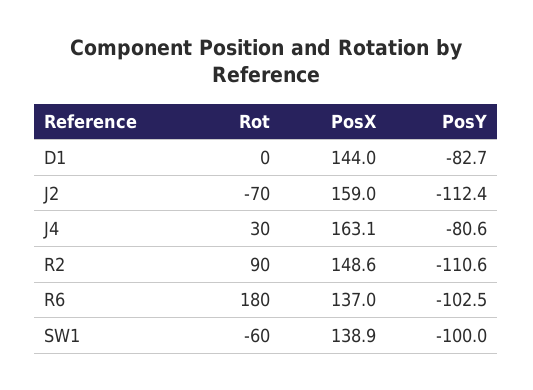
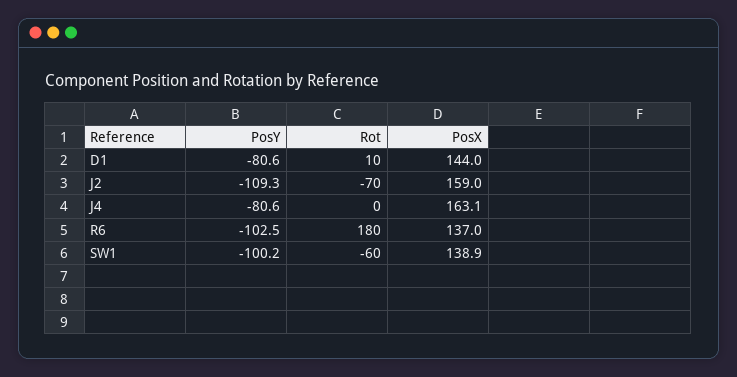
Rot, D1: 0 -> 10
PosY, D1: -82.7 -> -80.6
PosY, J2: -112.4 -> -109.3
Rot, J4: 30 -> 0
Rot, R2: 90 -> none
PosX, R2: 148.6 -> none
PosY, R2: -110.6 -> none
PosY, SW1: -100 -> -100.2

